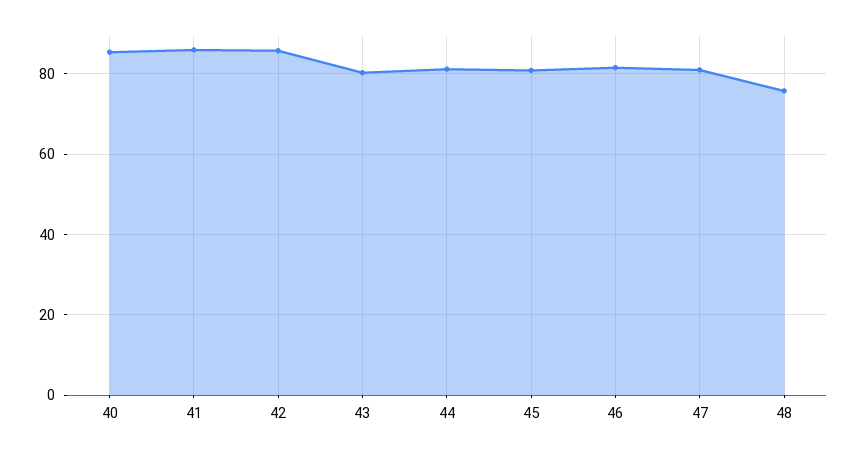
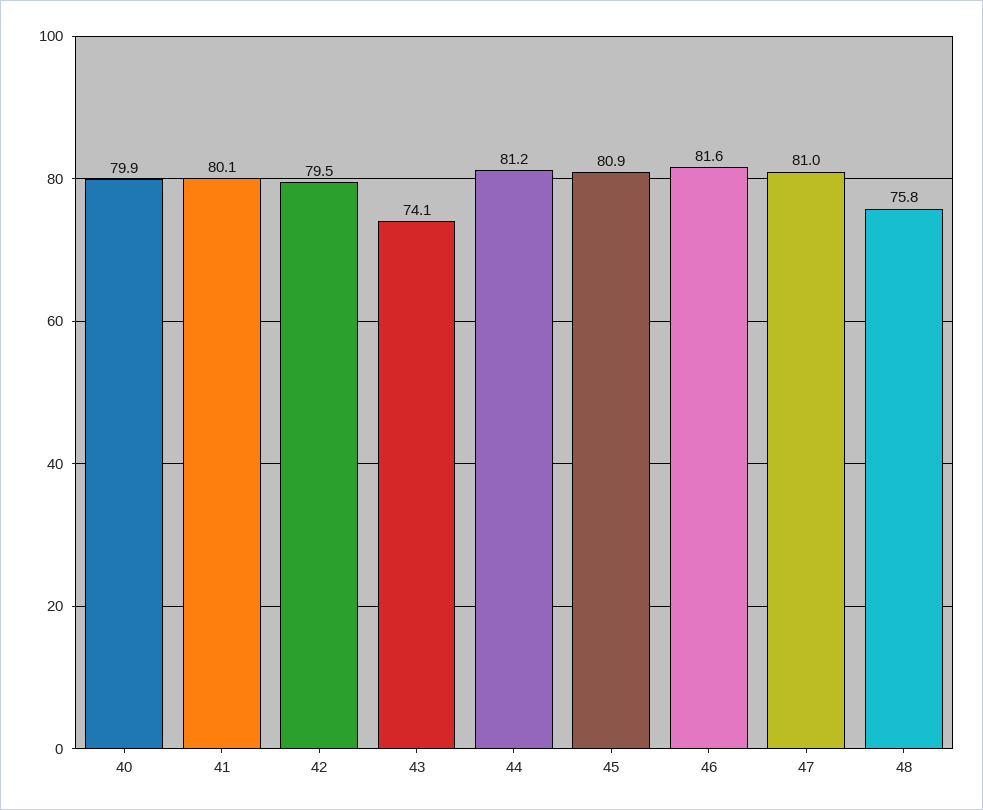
40: 86 -> 79.9
41: 86 -> 80.1
42: 86 -> 79.5
43: 80 -> 74.1

